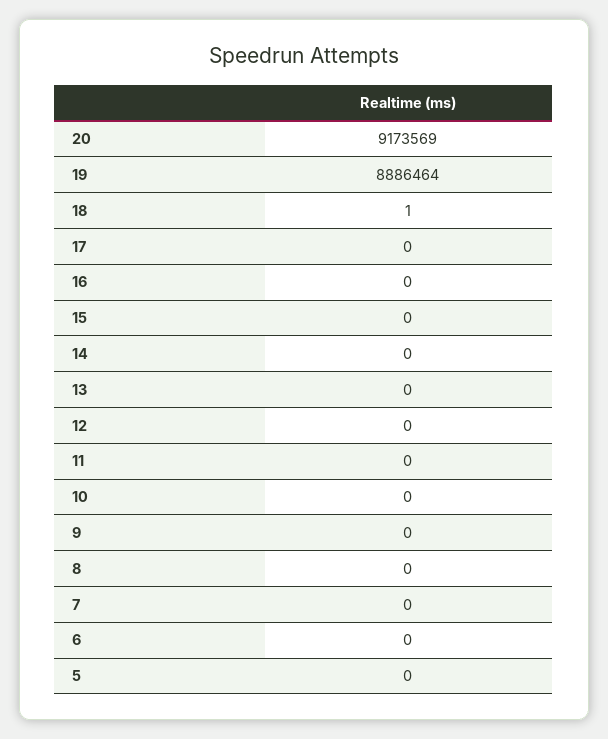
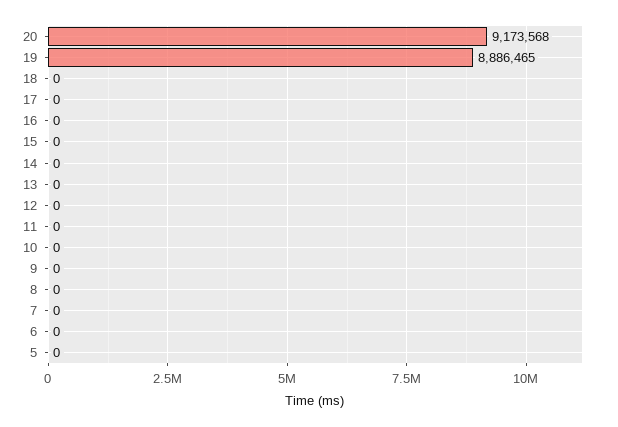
20: 9173569 -> 9173568
19: 8886464 -> 8886465
18: 1 -> 0

